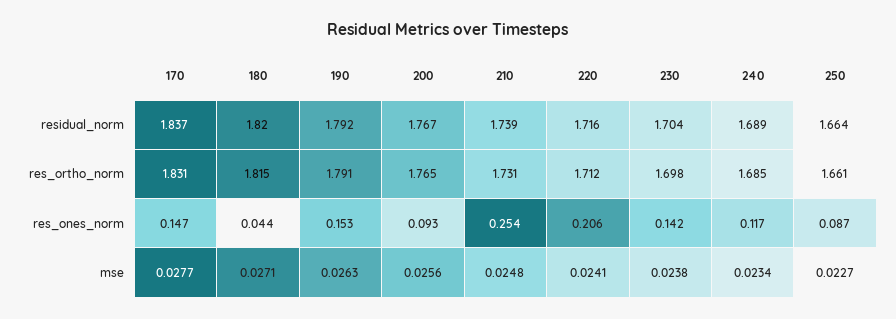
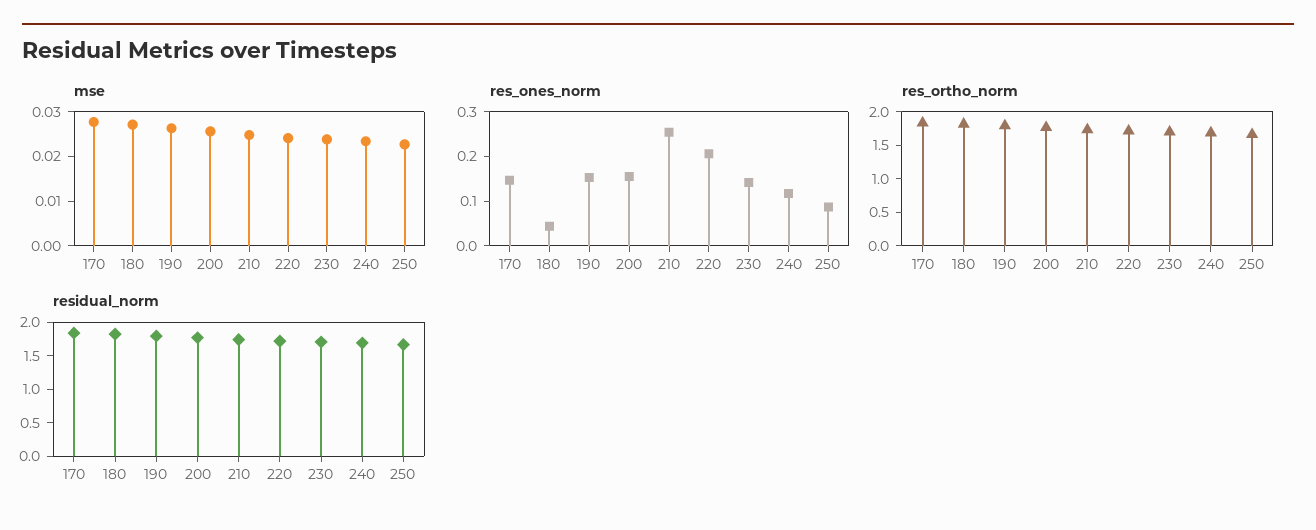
res_ones_norm, 200: 0.093 -> 0.16

